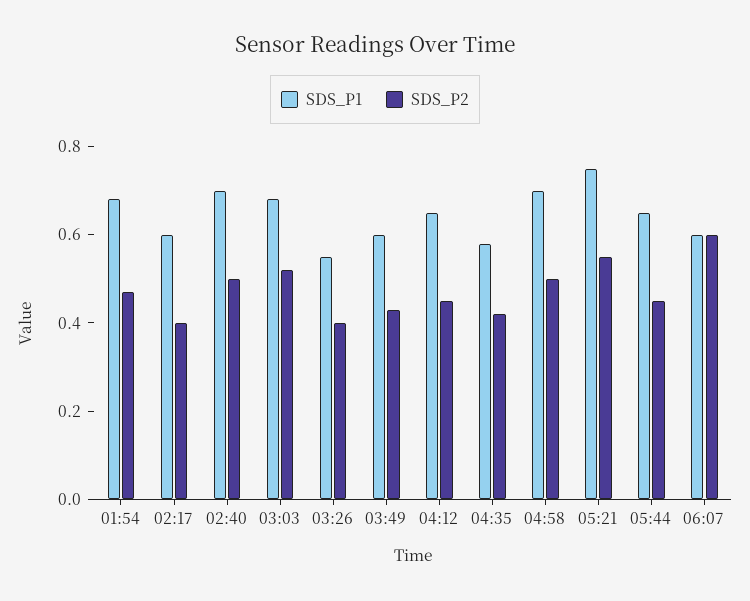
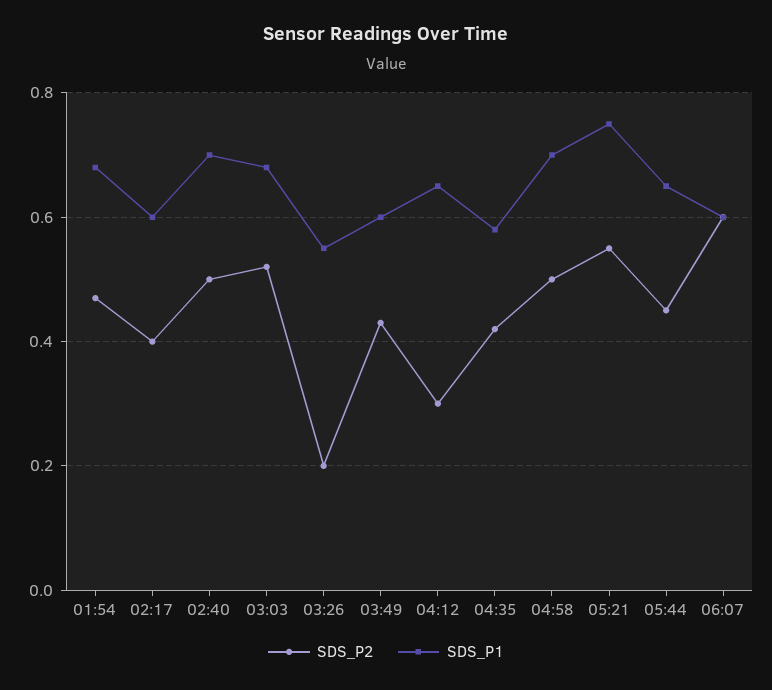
SDS_P2, 03:26: 0.4 -> 0.2
SDS_P2, 04:12: 0.45 -> 0.3

